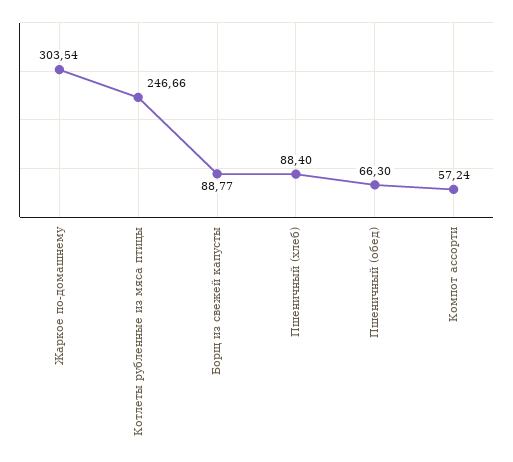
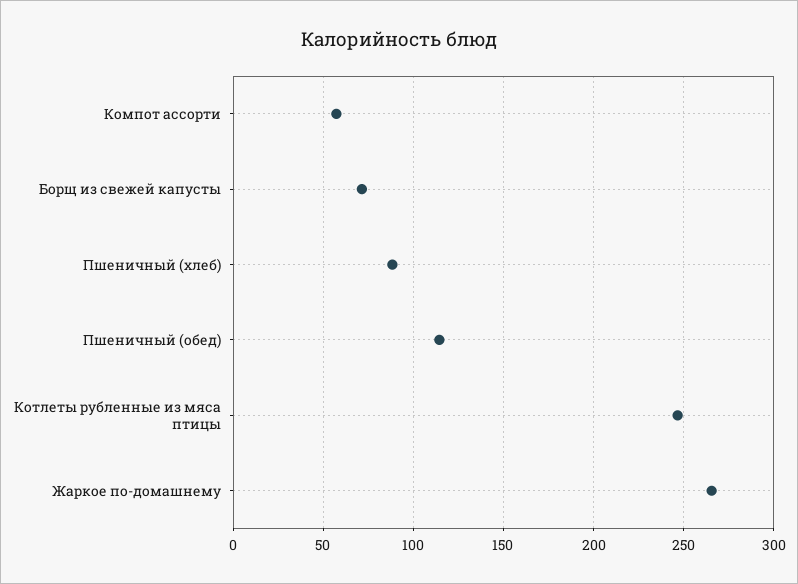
Жаркое по-домашнему: 303.54 -> 265
Борщ из свежей капусты: 88.77 -> 70
Пшеничный (обед): 66.3 -> 115

